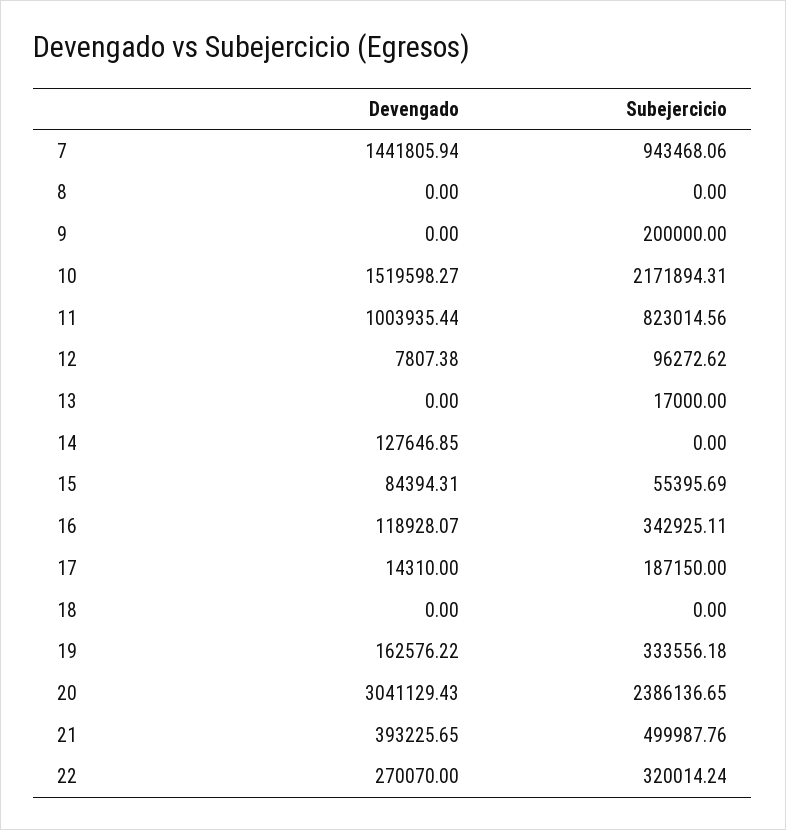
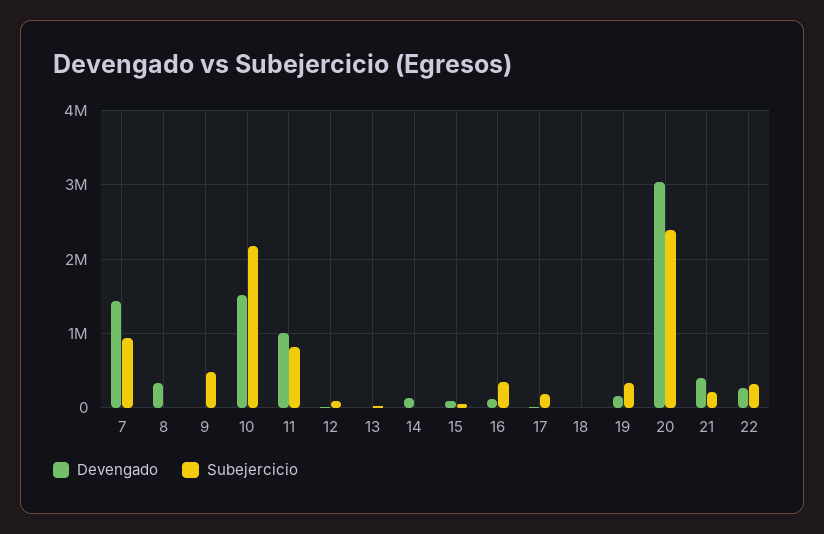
Devengado, 8: 0 -> 300000
Subejercicio, 9: 200000 -> 500000
Subejercicio, 21: 499987.76 -> 200000

